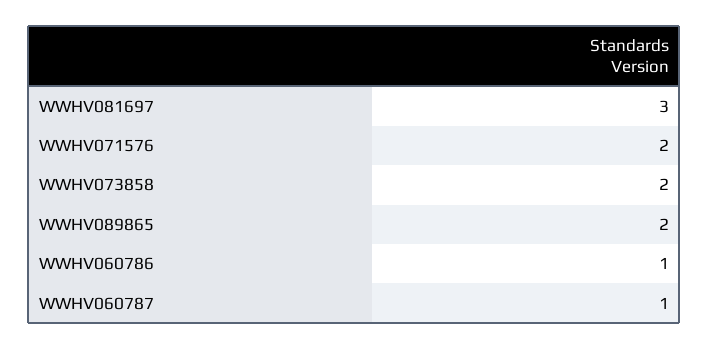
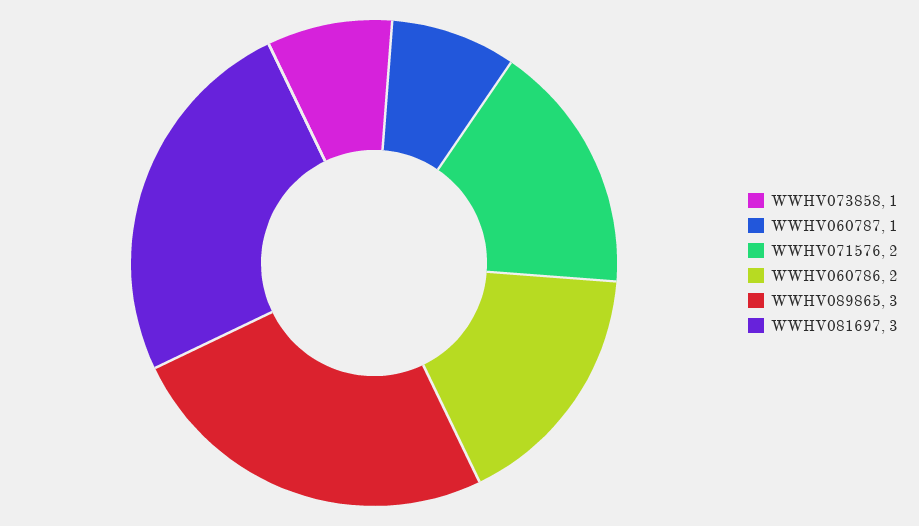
WWHV073858: 2 -> 1
WWHV089865: 2 -> 3
WWHV060786: 1 -> 2

